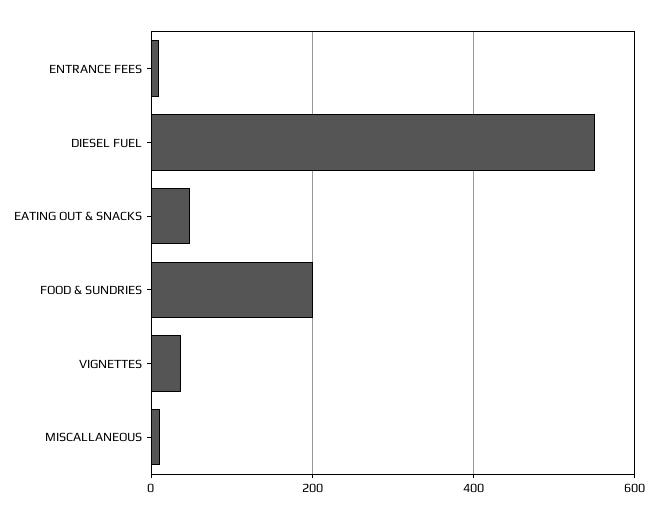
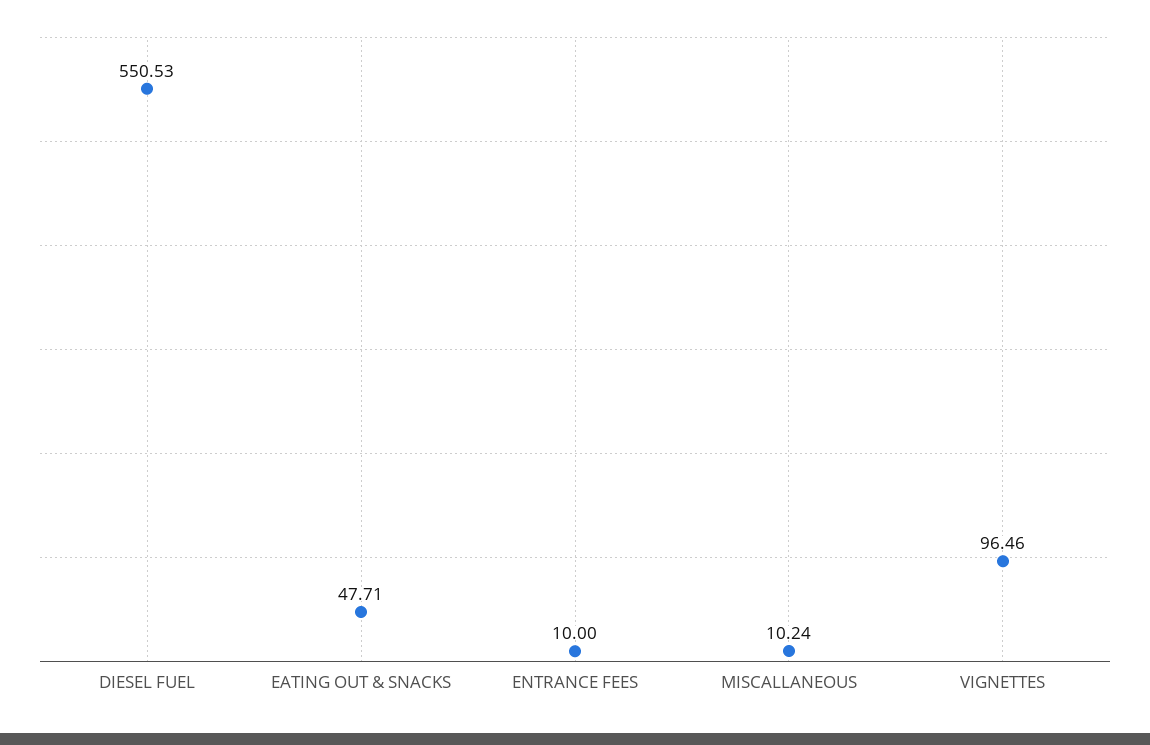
FOOD & SUNDRIES: 200 -> none
VIGNETTES: 40 -> 96.46

